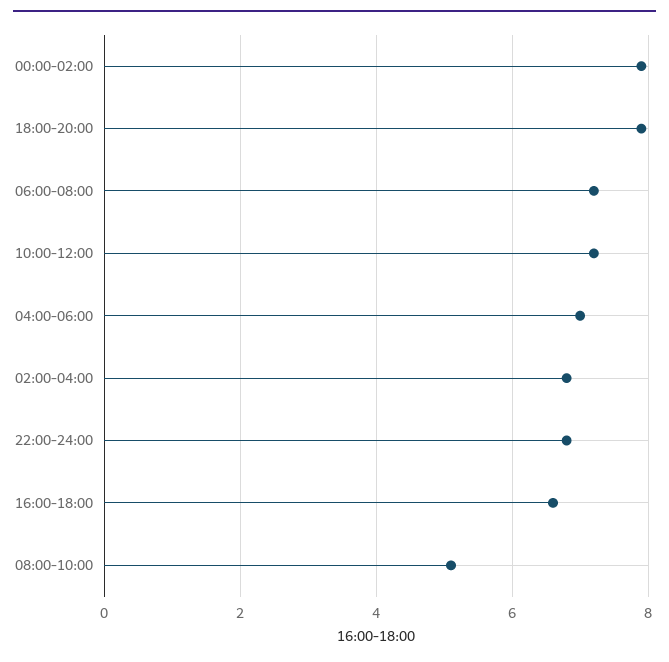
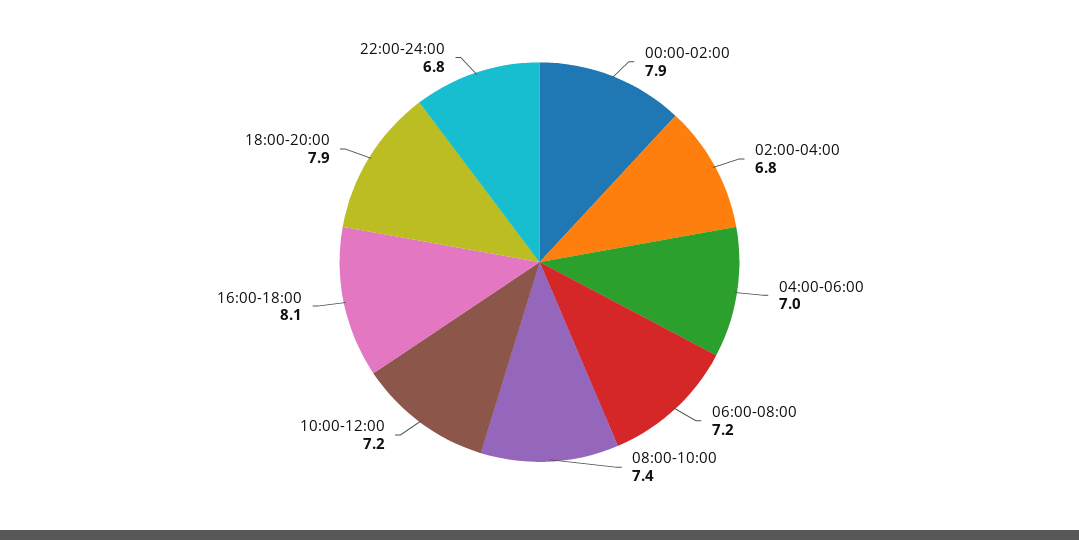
16:00-18:00: 6.5 -> 8.1
08:00-10:00: 5 -> 7.4

